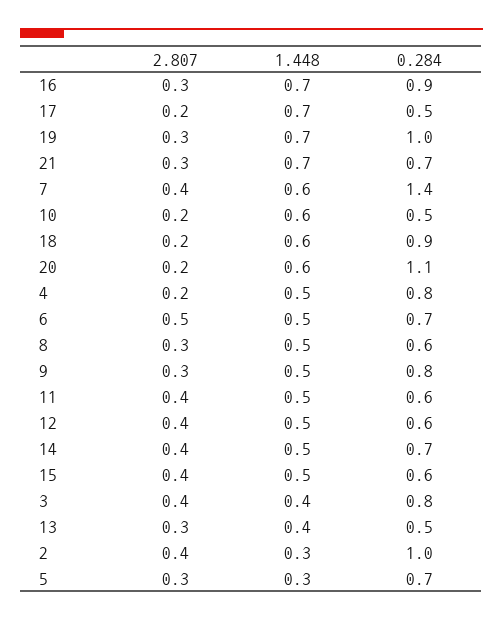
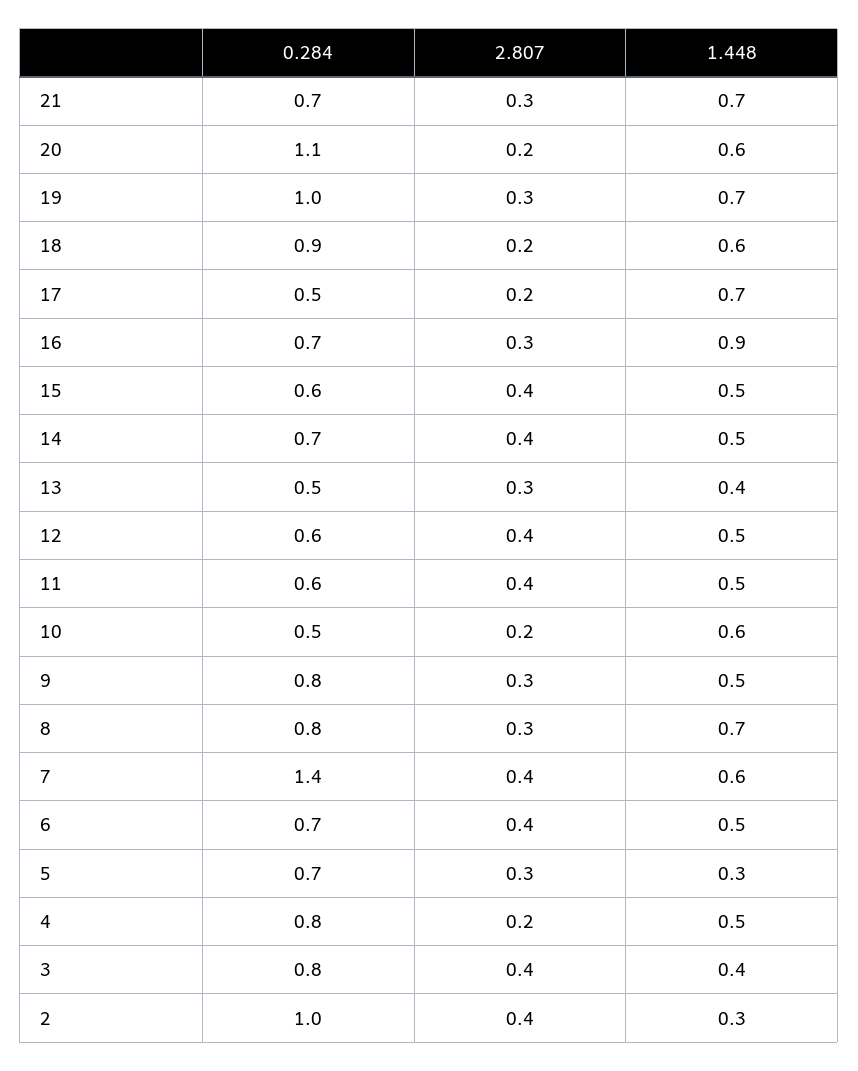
1.448, 16: 0.7 -> 0.9
0.284, 16: 0.9 -> 0.7
2.807, 6: 0.5 -> 0.4
1.448, 8: 0.5 -> 0.7
0.284, 8: 0.6 -> 0.8

